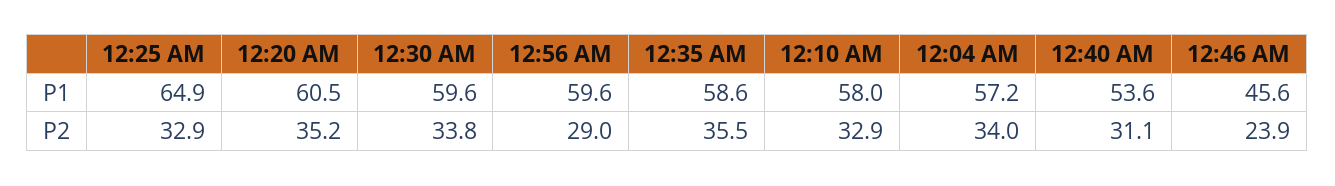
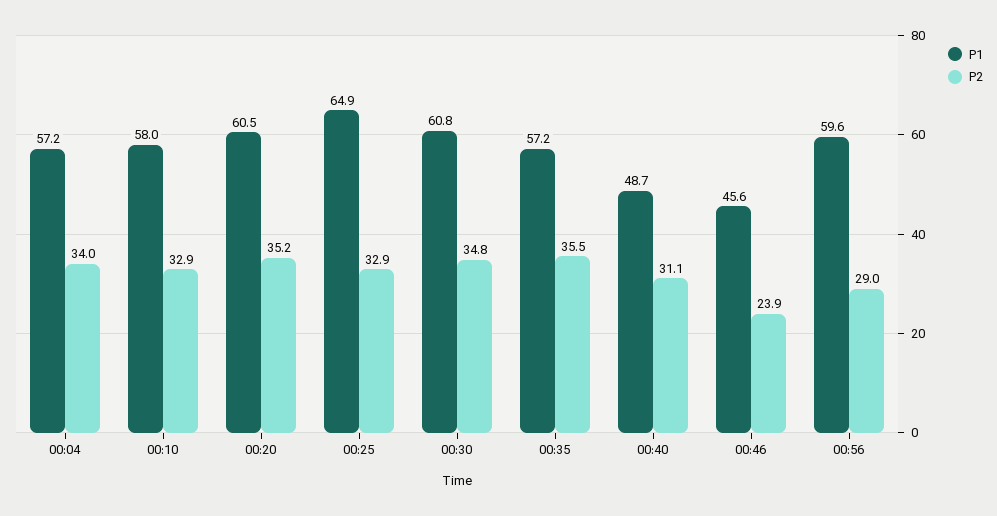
P1, 12:30 AM: 59.6 -> 60.8
P1, 12:35 AM: 58.6 -> 57.2
P1, 12:40 AM: 53.6 -> 48.7
P2, 12:30 AM: 33.8 -> 34.8

